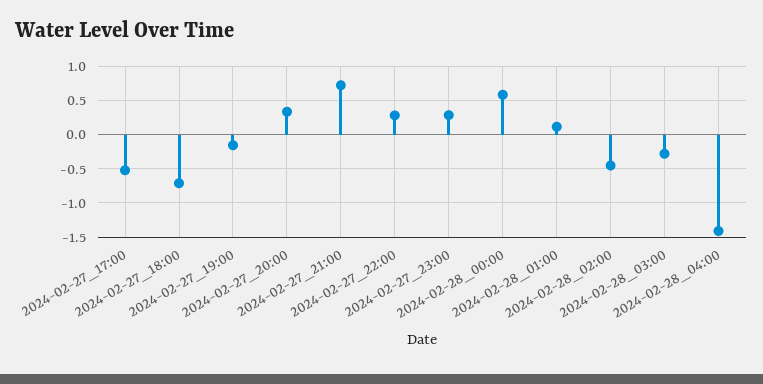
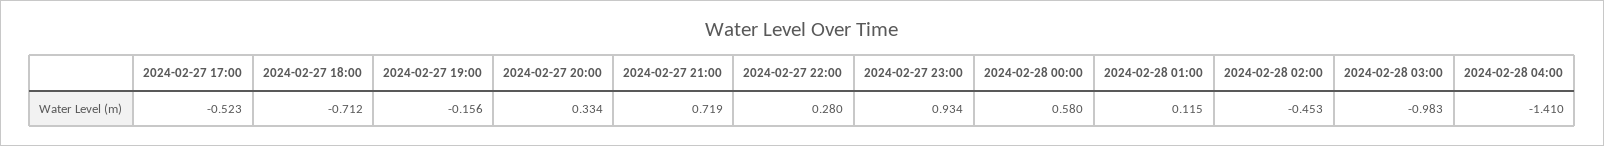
2024-02-27_23:00: 0.3 -> 0.934
2024-02-28_03:00: -0.3 -> -0.983

